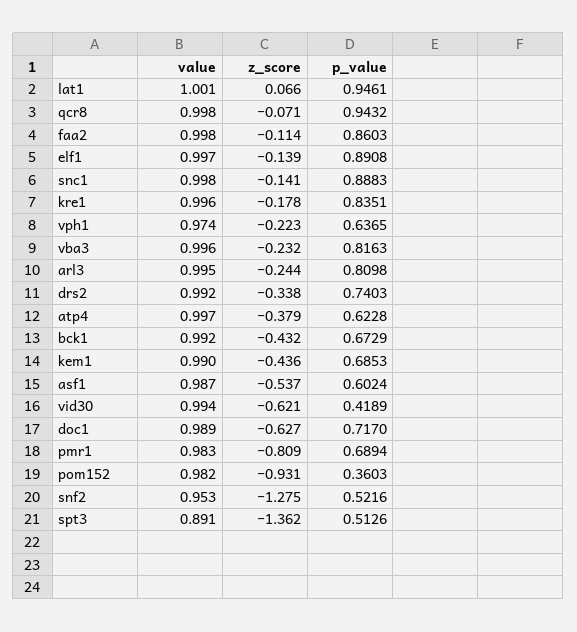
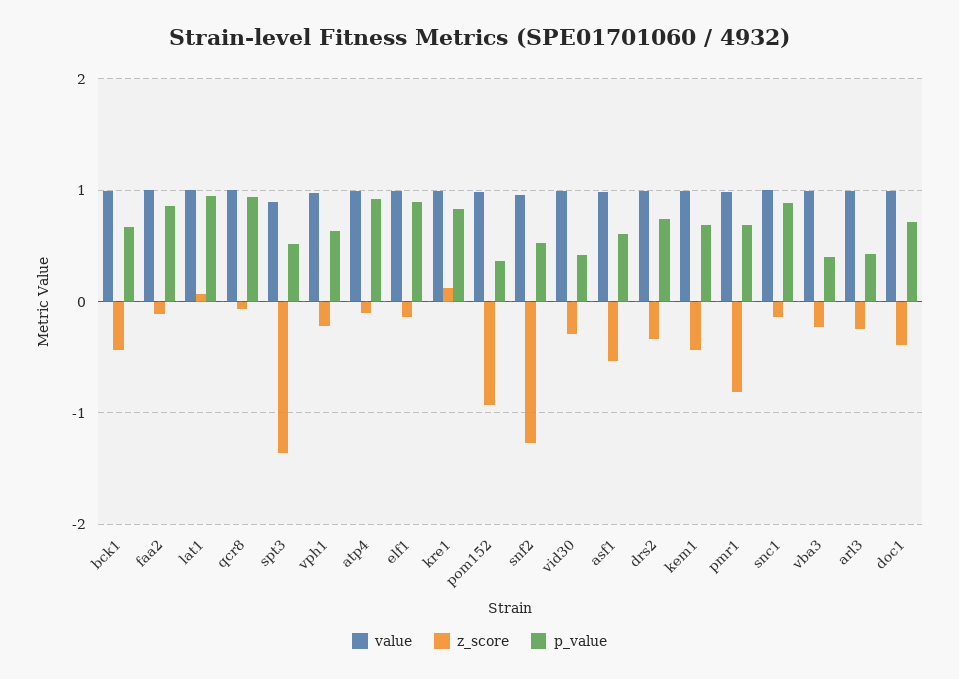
z_score, kre1: -0.178 -> 0.1
p_value, vba3: 0.8163 -> 0.4
p_value, arl3: 0.8098 -> 0.4
z_score, atp4: -0.379 -> -0.1
p_value, atp4: 0.6228 -> 0.9
z_score, vid30: -0.621 -> -0.3
z_score, doc1: -0.627 -> -0.4

